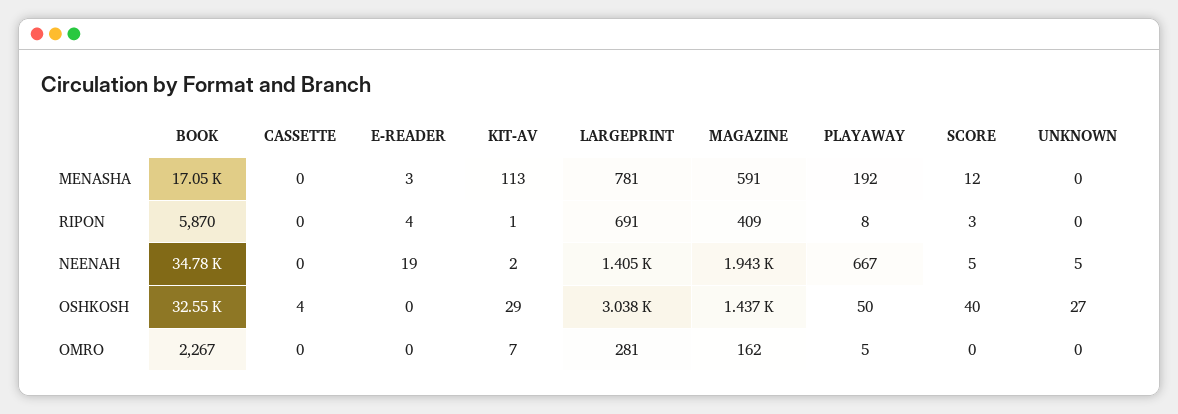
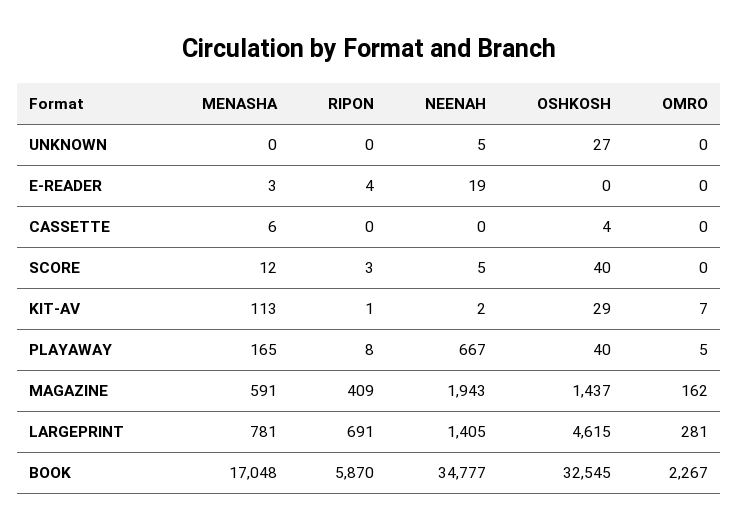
CASSETTE, MENASHA: 0 -> 6
PLAYAWAY, MENASHA: 192 -> 165
LARGEPRINT, OSHKOSH: 3038 -> 4615
PLAYAWAY, OSHKOSH: 50 -> 40

